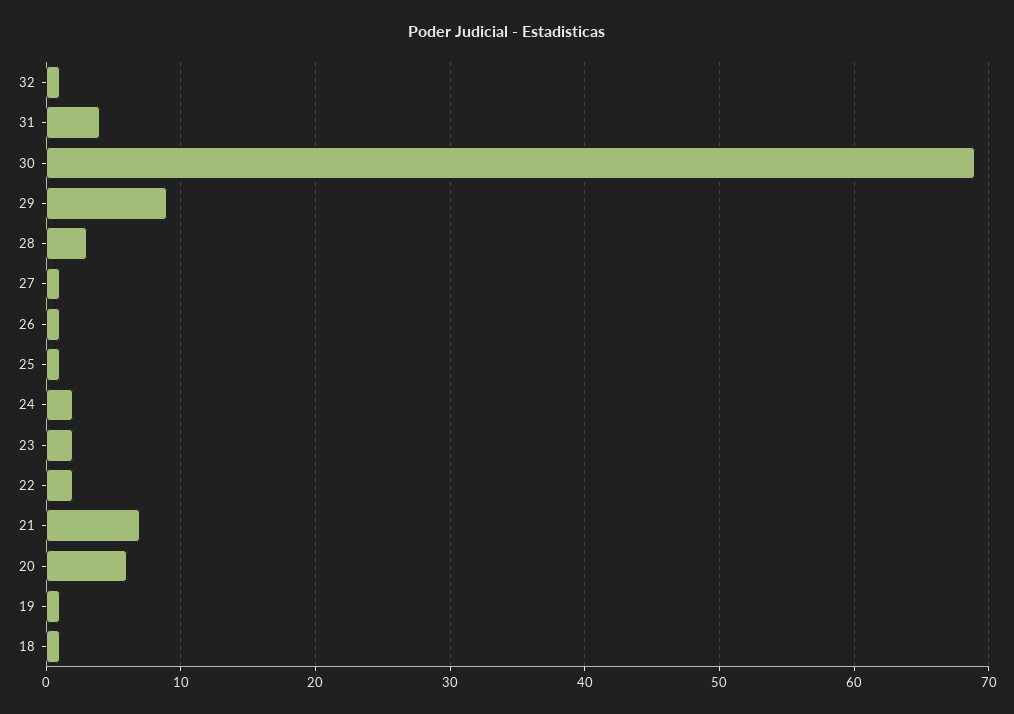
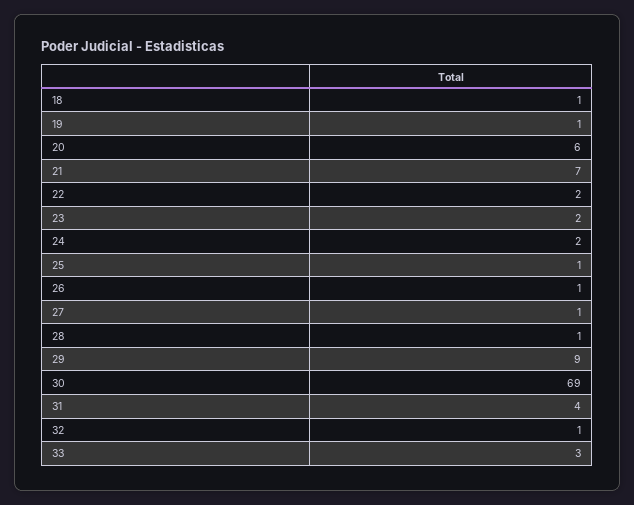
28: 3 -> 1
33: none -> 3

